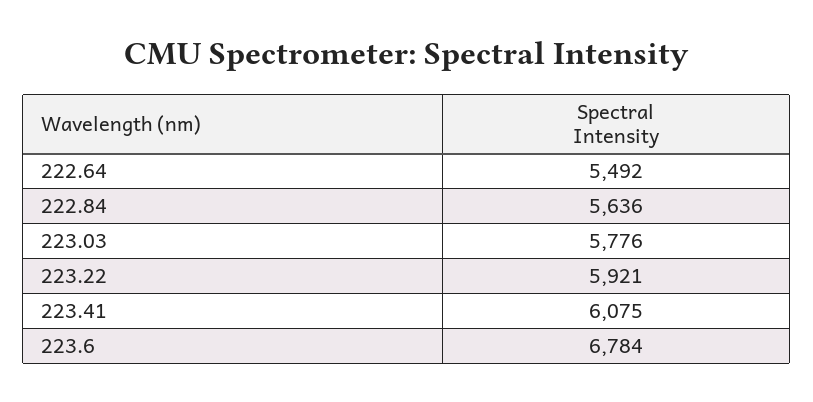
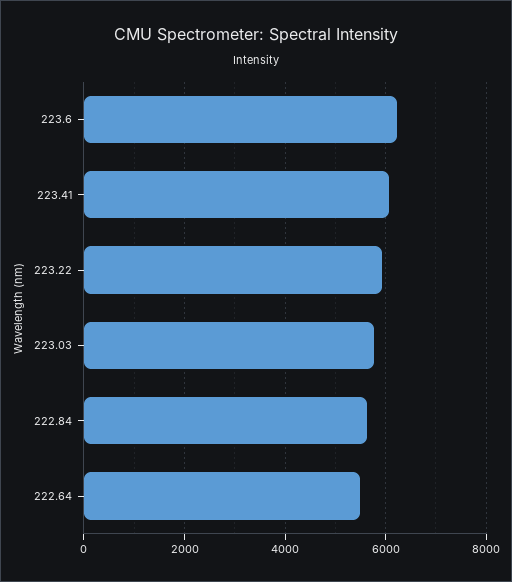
223.6: 6784 -> 6200

